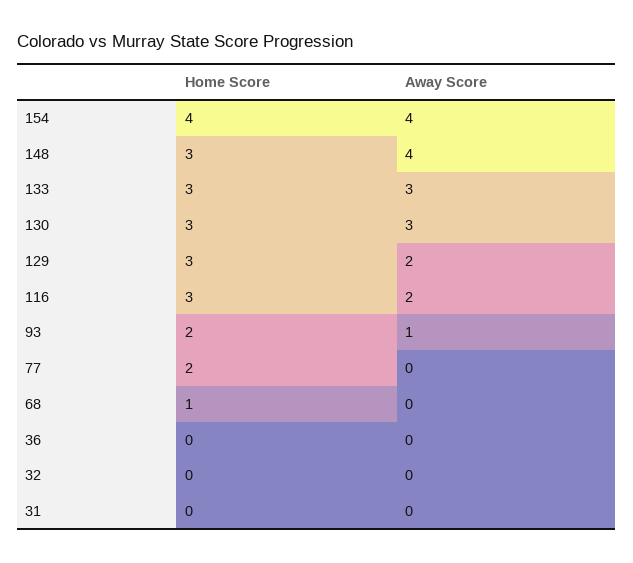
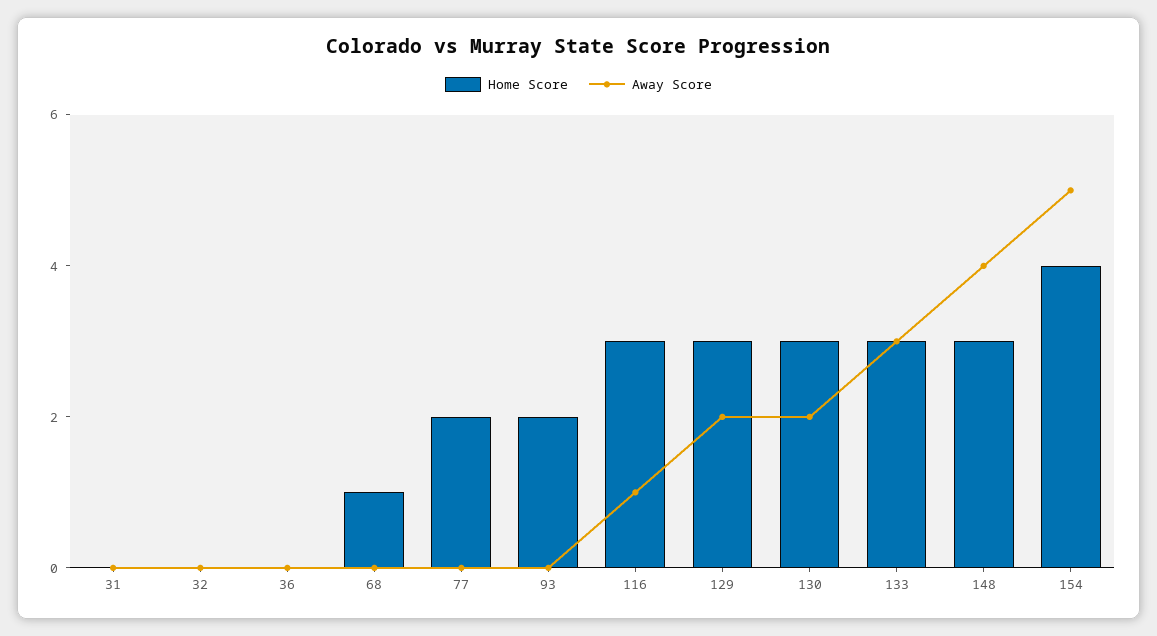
Away Score, 154: 4 -> 5
Away Score, 130: 3 -> 2
Away Score, 116: 2 -> 1
Away Score, 93: 1 -> 0

